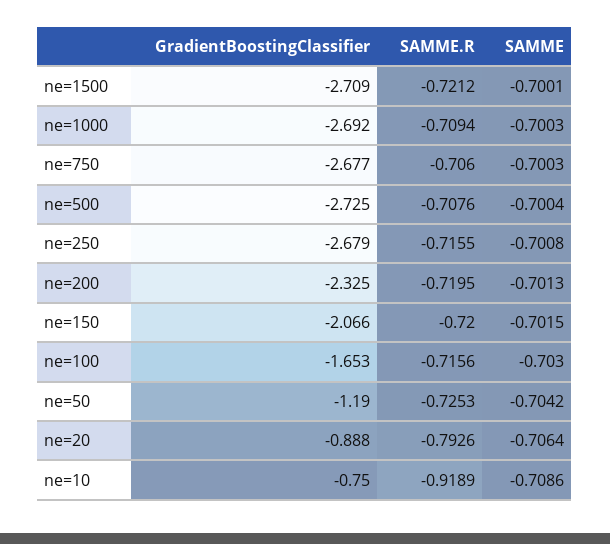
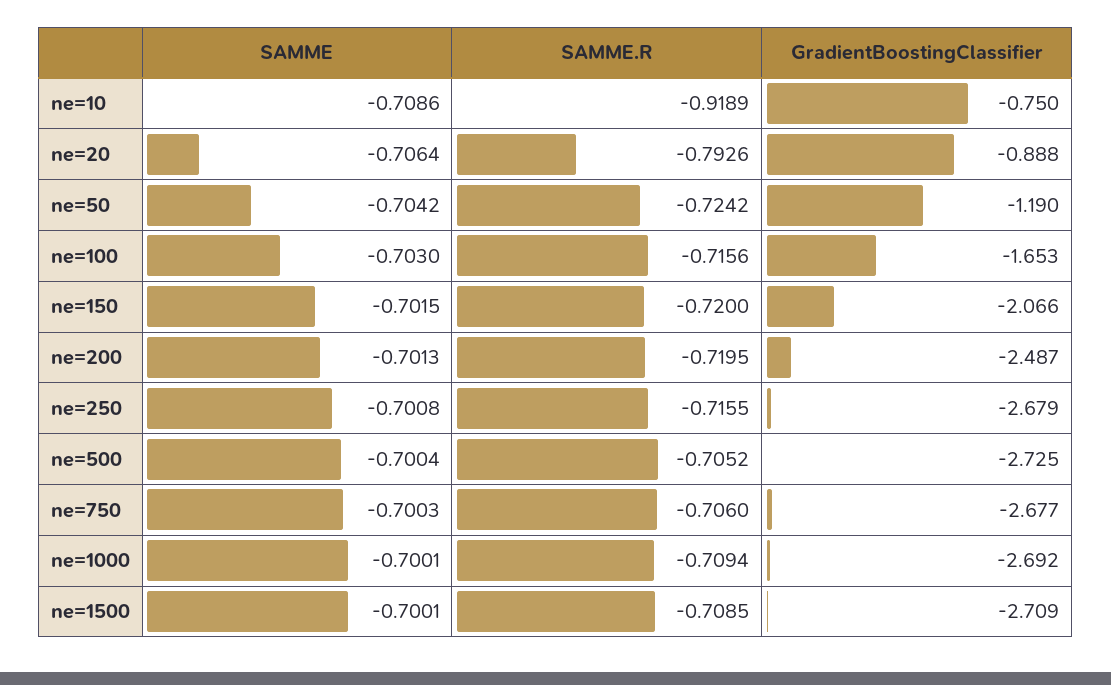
SAMME.R, ne=1500: -0.7212 -> -0.7085
SAMME, ne=1000: -0.7003 -> -0.7001
SAMME.R, ne=500: -0.7076 -> -0.7052
GradientBoostingClassifier, ne=200: -2.325 -> -2.487
SAMME.R, ne=50: -0.7253 -> -0.7242

